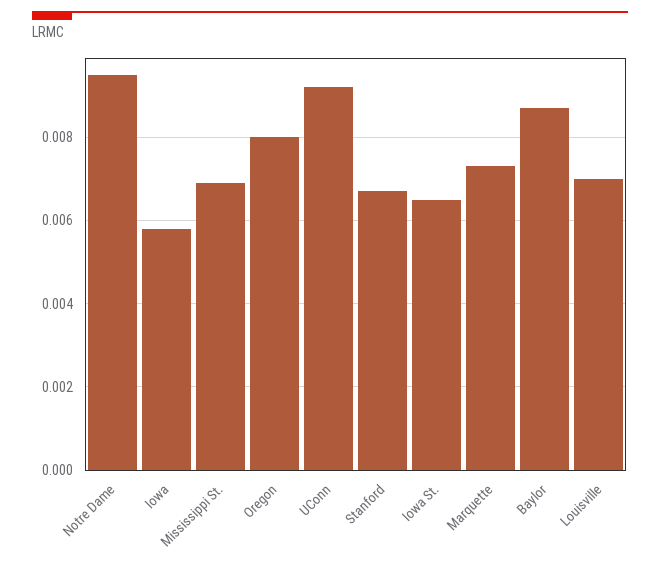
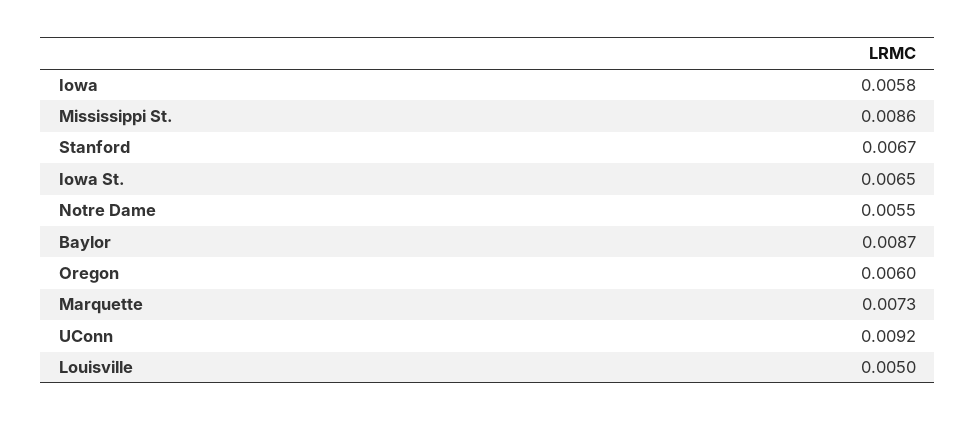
Notre Dame: 0.0095 -> 0.0055
Mississippi St.: 0.007 -> 0.0086
Oregon: 0.008 -> 0.006
Louisville: 0.007 -> 0.005

